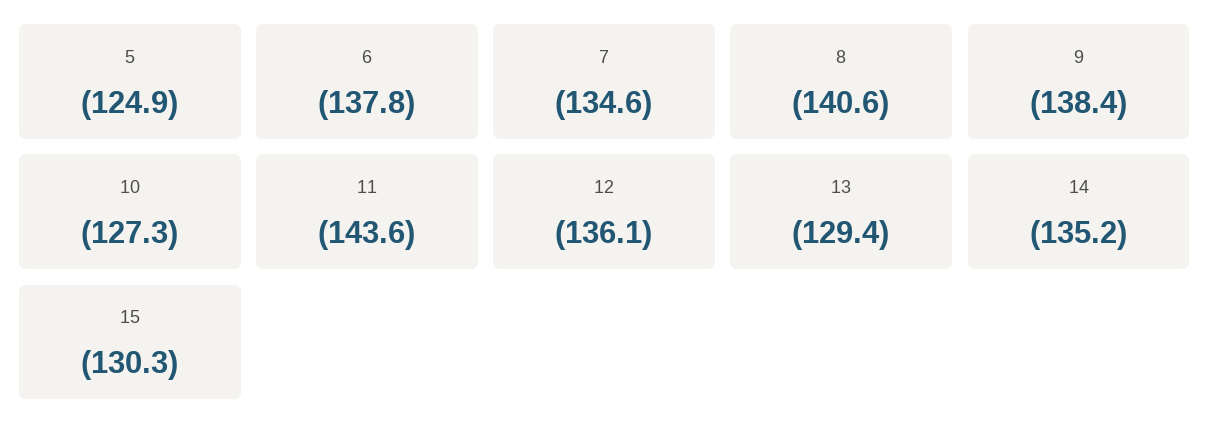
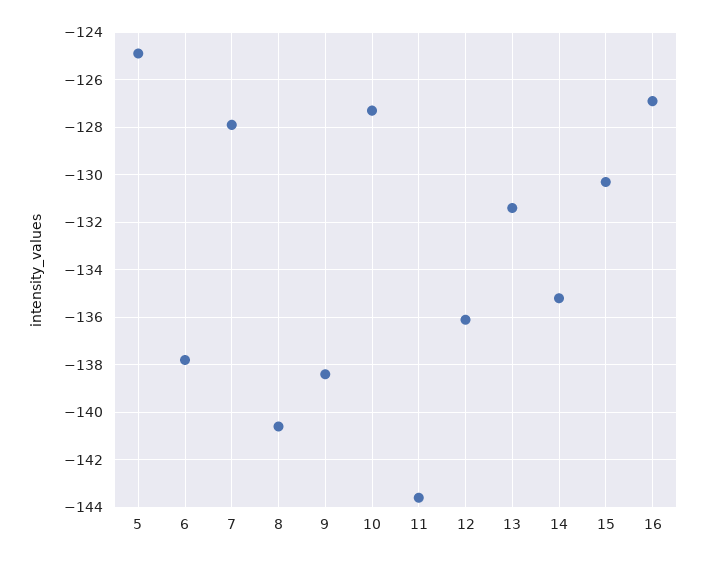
7: -134.6 -> -128
13: -129.4 -> -131.5
16: none -> -127

